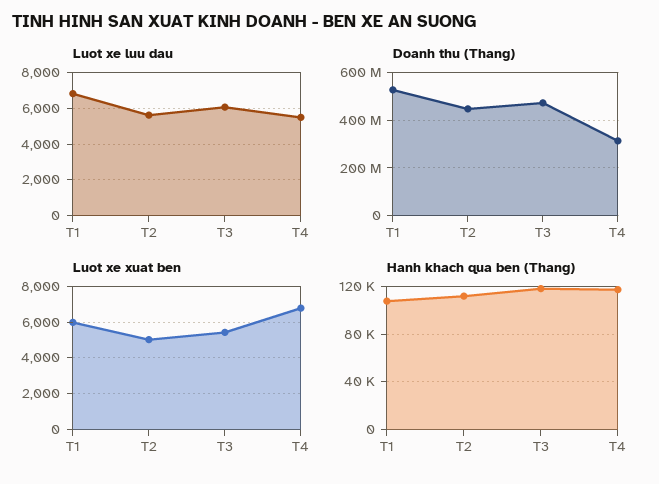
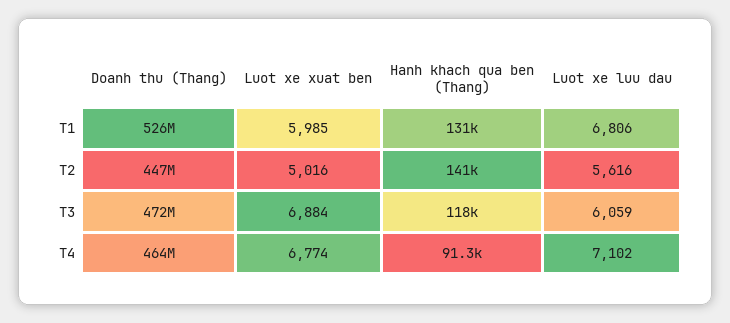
Luot xe luu dau, T4: 5500 -> 7102
Doanh thu (Thang), T4: 300000000 -> 464000000
Luot xe xuat ben, T3: 5500 -> 6884
Hanh khach qua ben (Thang), T1: 110000 -> 131000
Hanh khach qua ben (Thang), T2: 110000 -> 141000
Hanh khach qua ben (Thang), T4: 120000 -> 91300

